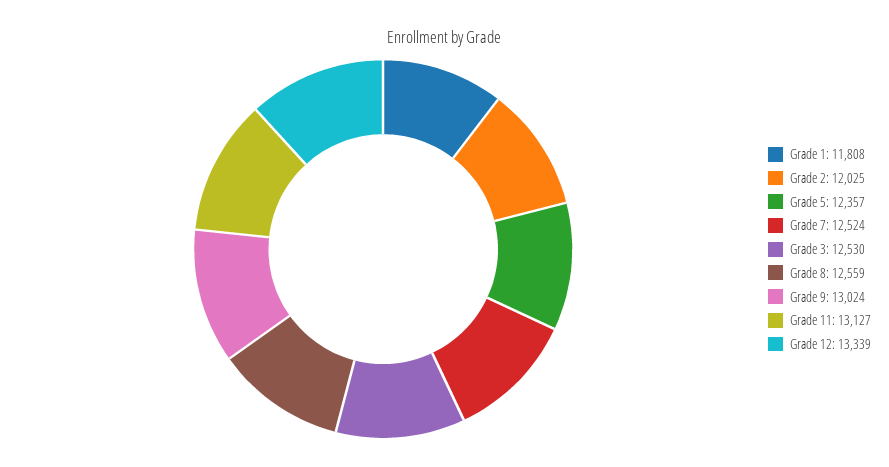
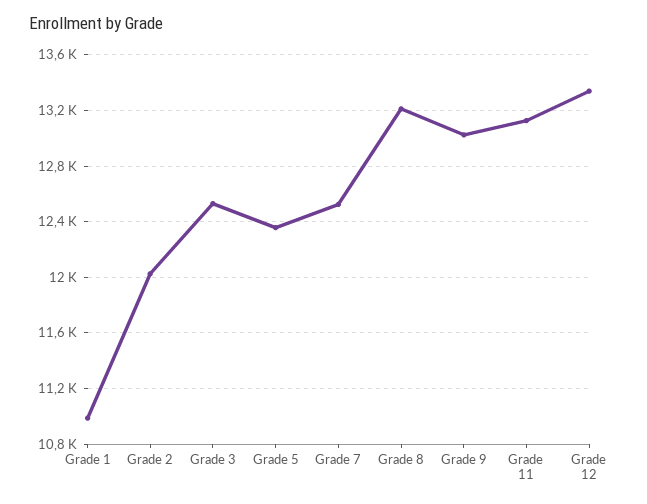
Grade 1: 11808 -> 11000
Grade 8: 12559 -> 13200

